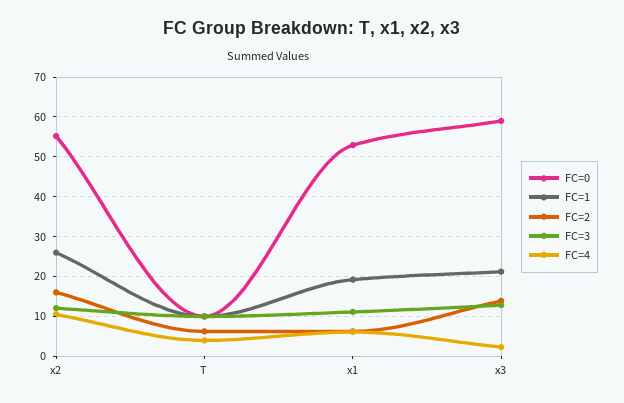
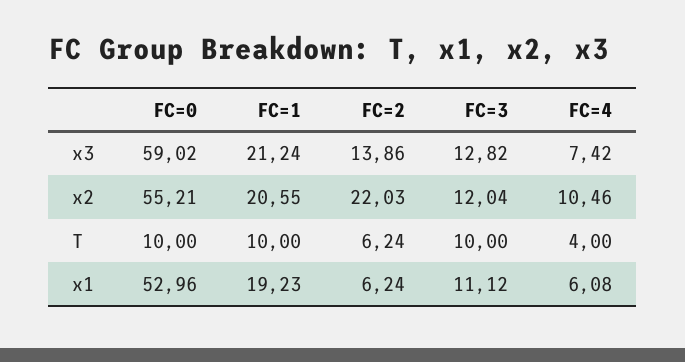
FC=1, x2: 26 -> 20.55
FC=2, x2: 16 -> 22.03
FC=4, x3: 2 -> 7.42

